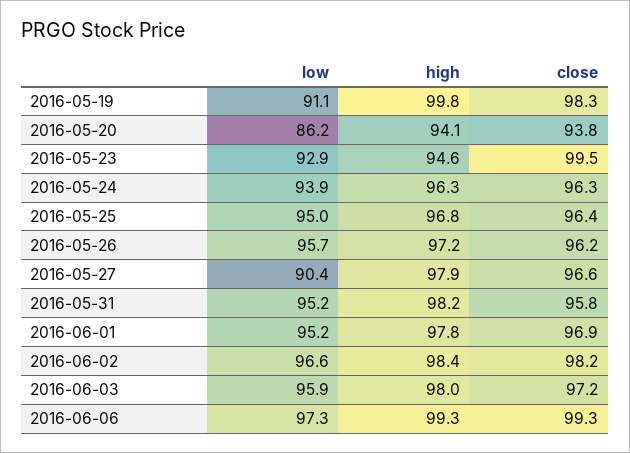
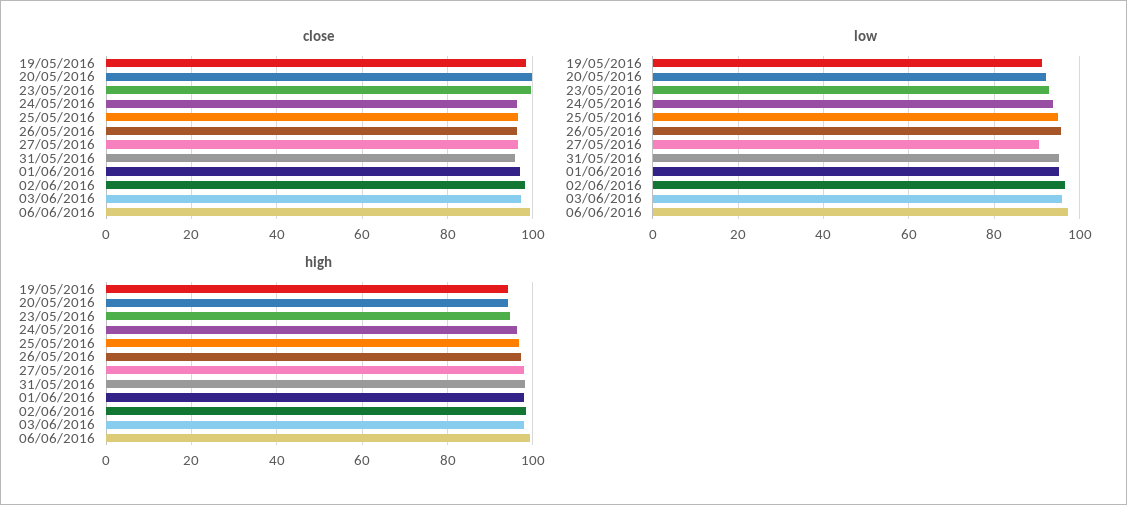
high, 2016-05-19: 99.8 -> 94
low, 2016-05-20: 86.2 -> 92
close, 2016-05-20: 93.8 -> 100

